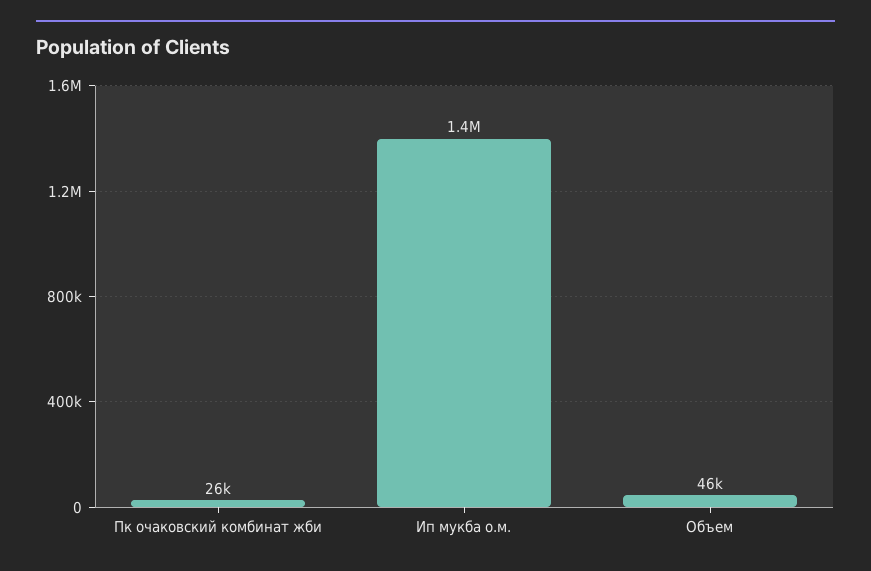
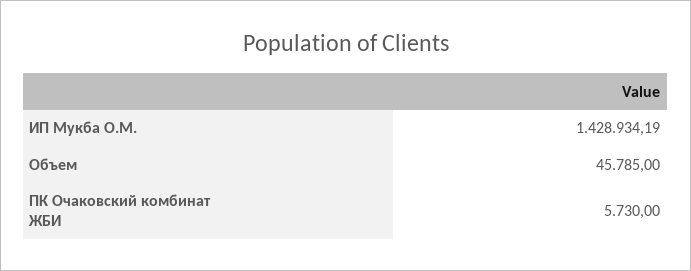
Пк очаковский комбинат жби: 26000 -> 5730

